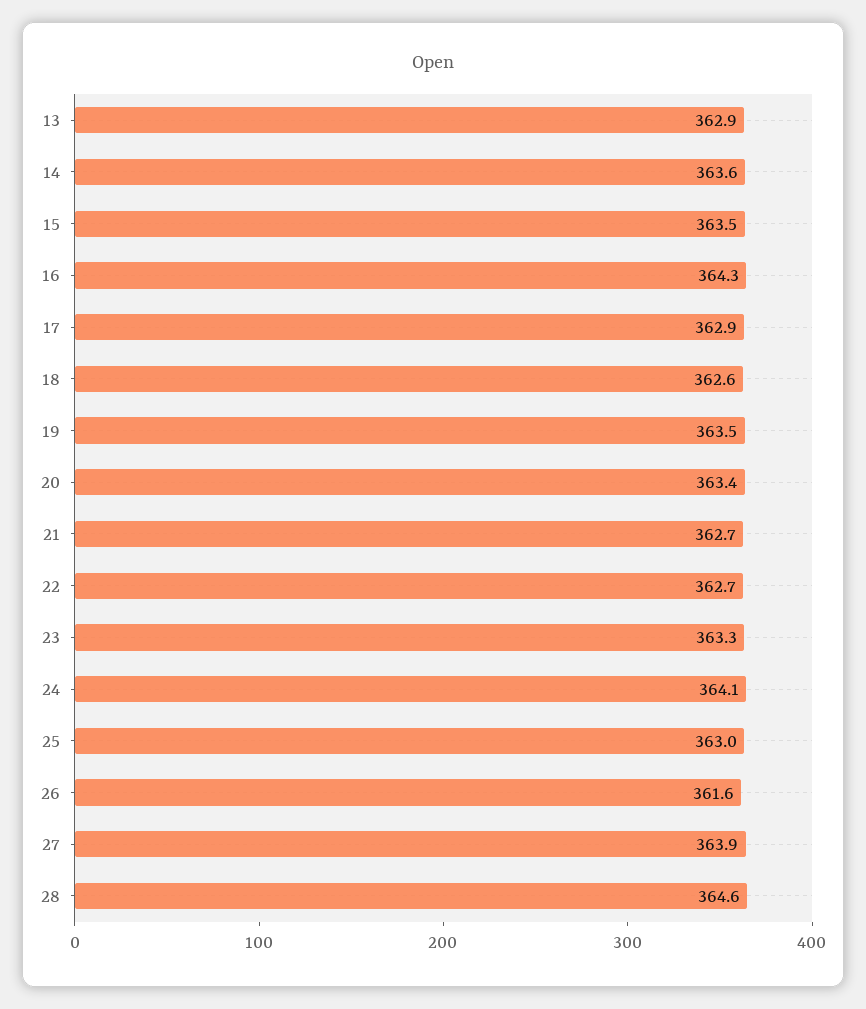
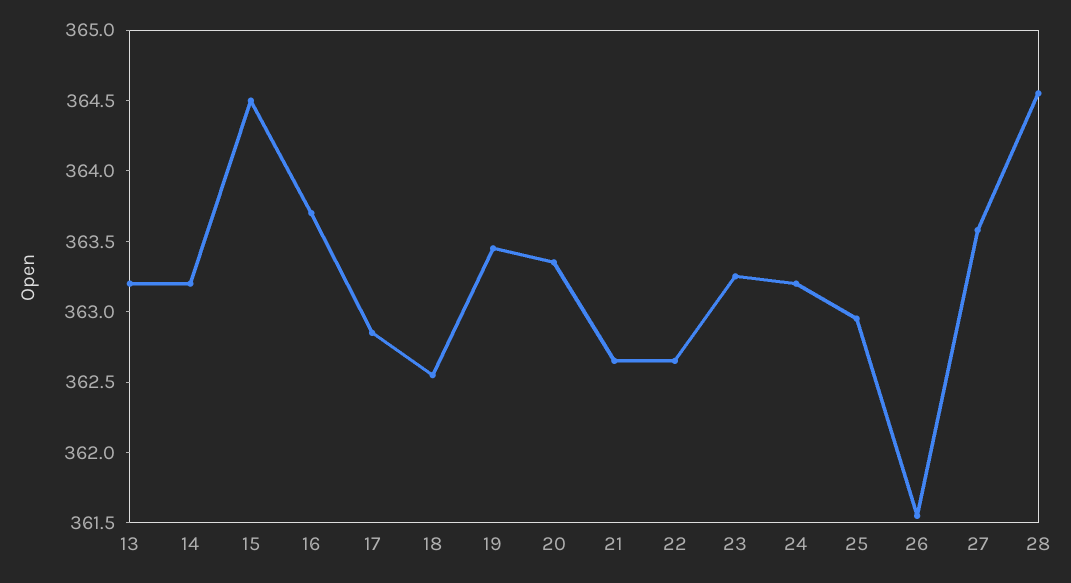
13: 362.9 -> 363.2
14: 363.6 -> 363.2
15: 363.5 -> 364.5
16: 364.3 -> 363.7
24: 364.1 -> 363.2
27: 363.9 -> 363.6

